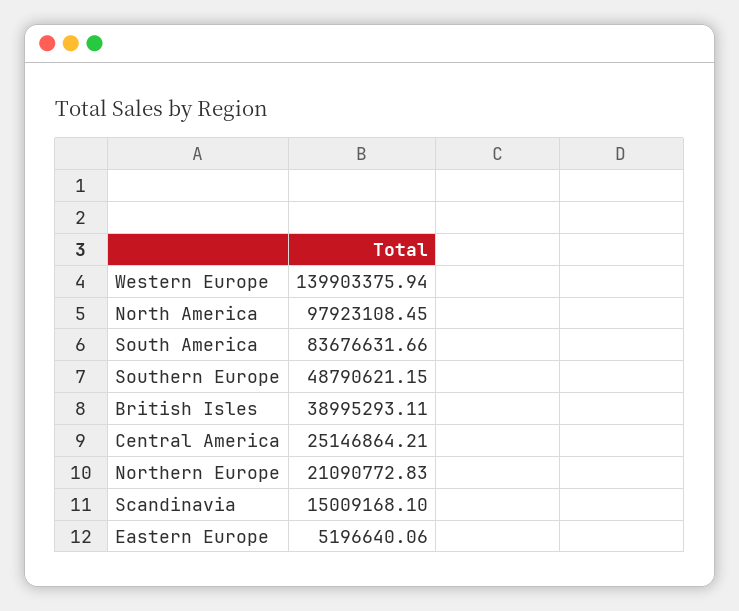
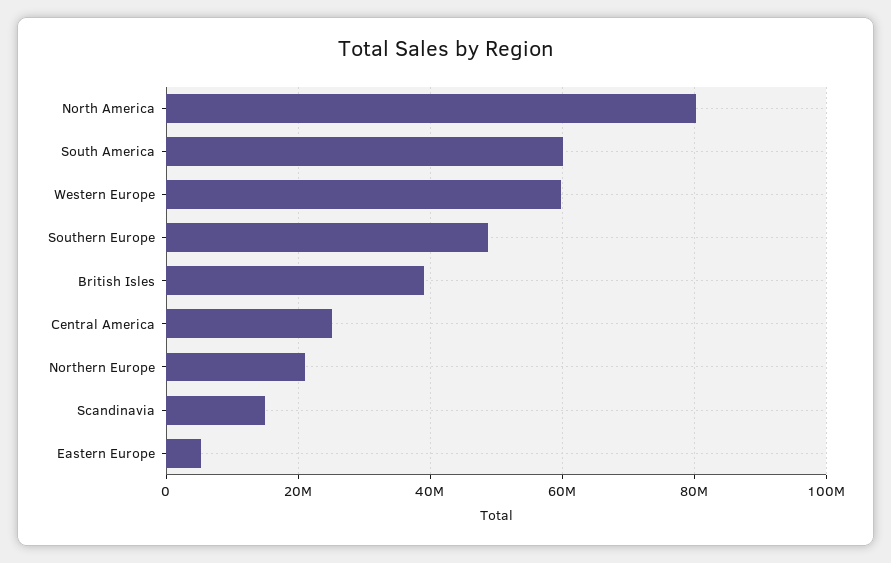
Western Europe: 139903375.94 -> 60000000
North America: 97923108.45 -> 80000000
South America: 83676631.66 -> 60000000

